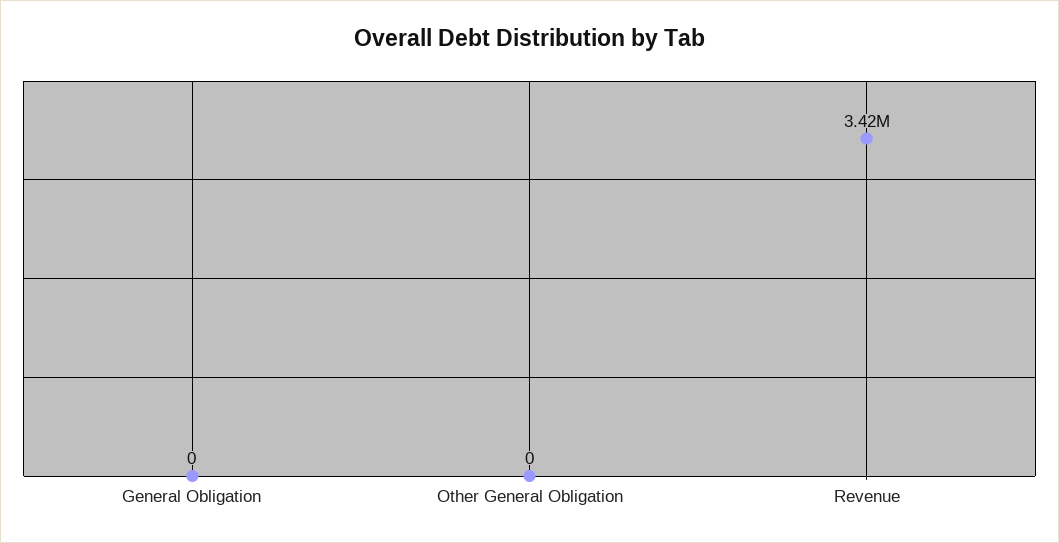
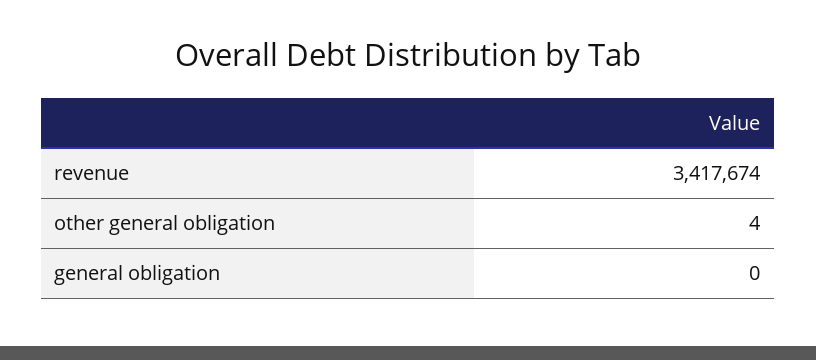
Other General Obligation: 0 -> 4

